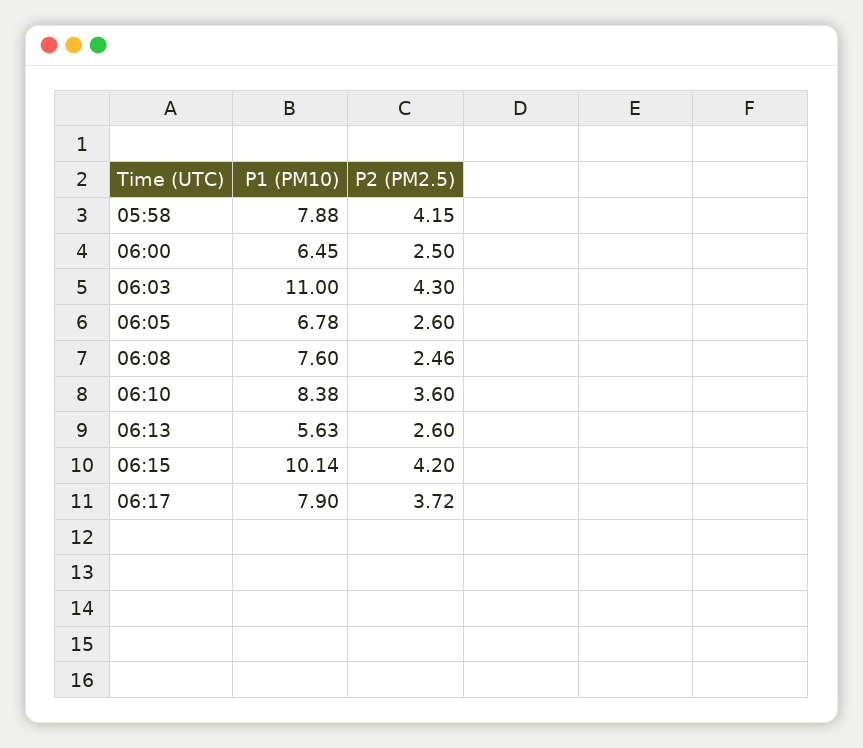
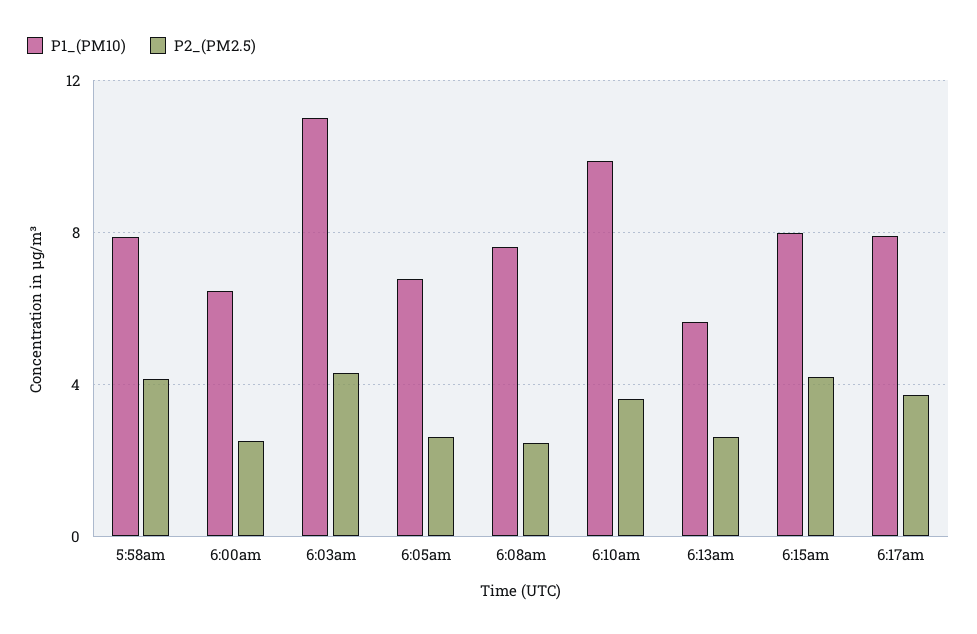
P1 (PM10), 06:10: 8.38 -> 10
P1 (PM10), 06:15: 10.14 -> 8

